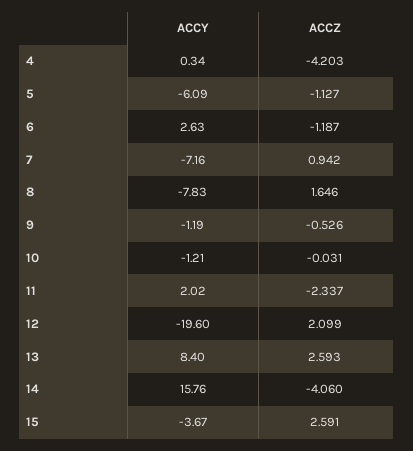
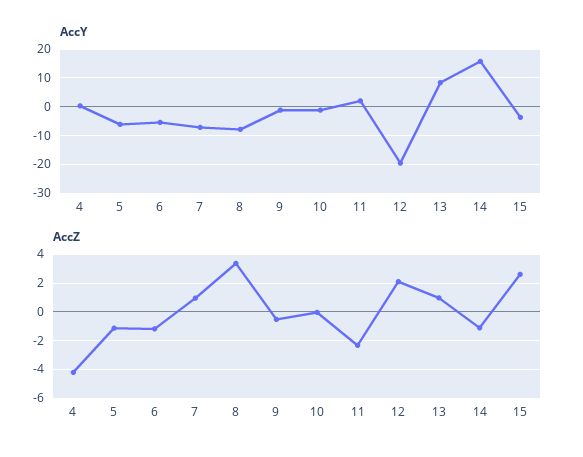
ACCY, 6: 2.63 -> -5
ACCZ, 8: 1.646 -> 3.5
ACCZ, 13: 2.593 -> 1
ACCZ, 14: -4.06 -> -1

